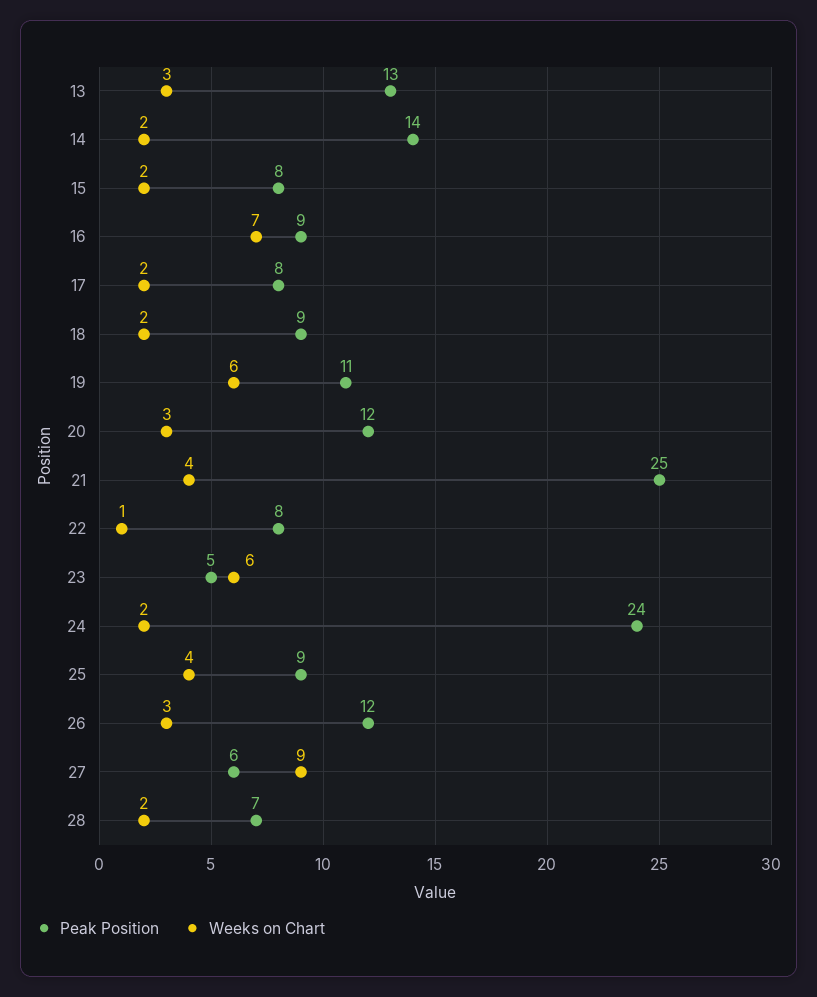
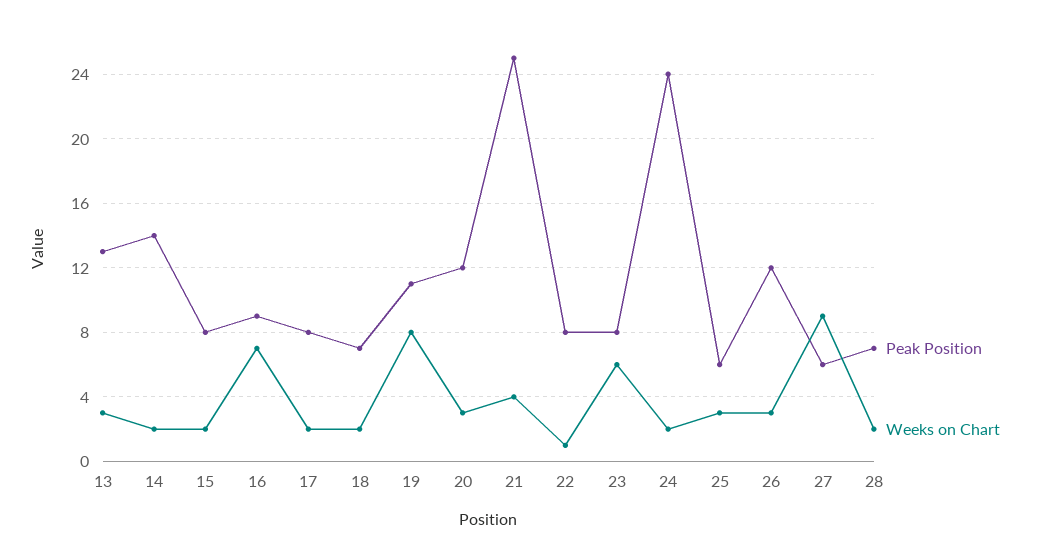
Peak Position, 18: 9 -> 7
Weeks on Chart, 19: 6 -> 8
Peak Position, 23: 5 -> 8
Peak Position, 25: 9 -> 6
Weeks on Chart, 25: 4 -> 3

